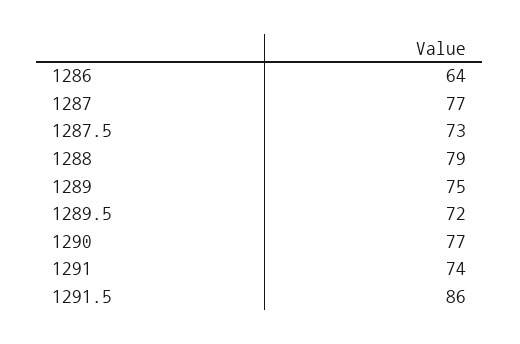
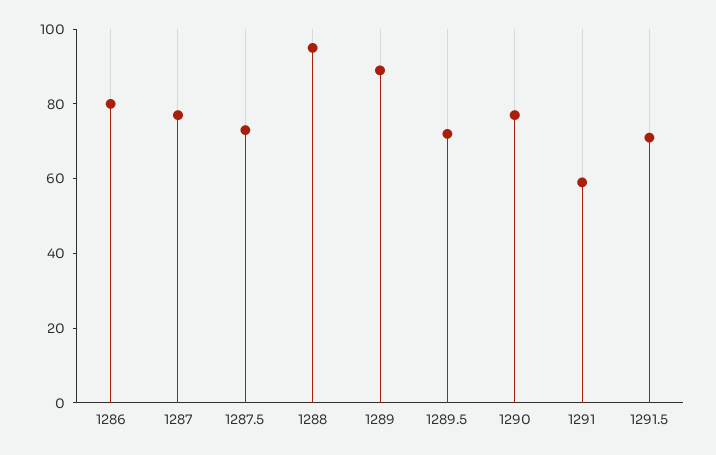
1286: 64 -> 80
1288: 79 -> 95
1289: 75 -> 90
1291: 74 -> 60
1291.5: 86 -> 70

